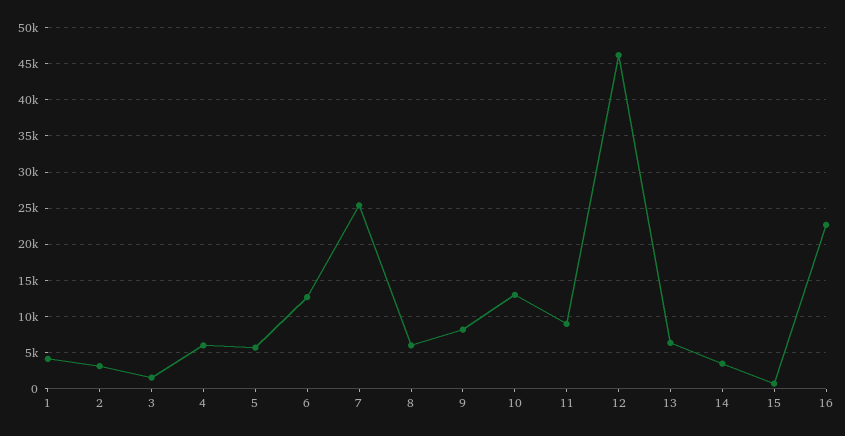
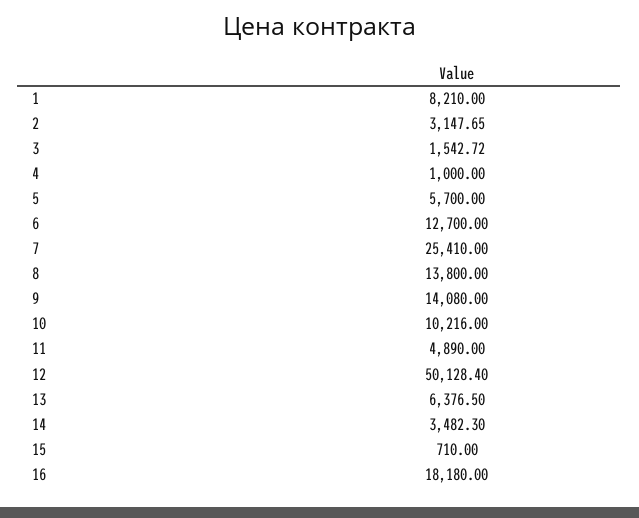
1: 4000 -> 8210
4: 6000 -> 1000
8: 6000 -> 13800
9: 8000 -> 14080
10: 13000 -> 10216
11: 9000 -> 4890
12: 46000 -> 50128.4
16: 23000 -> 18180

